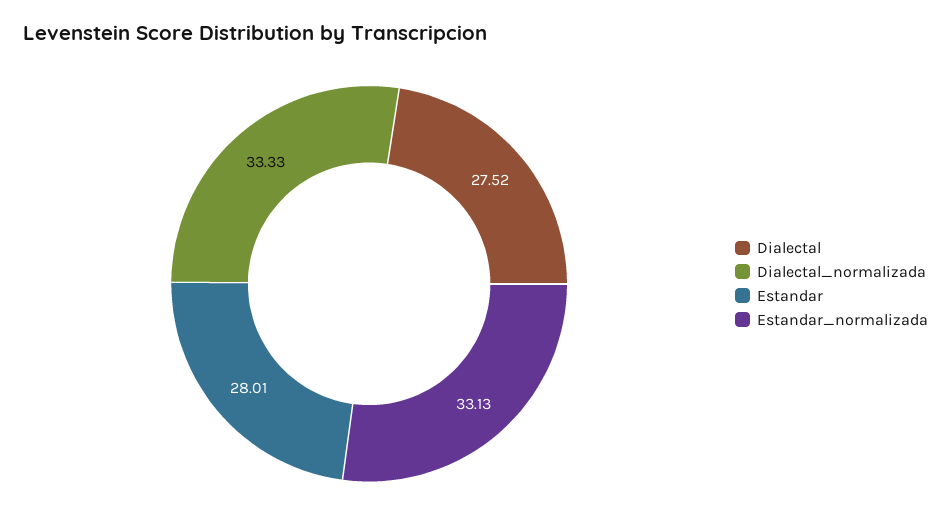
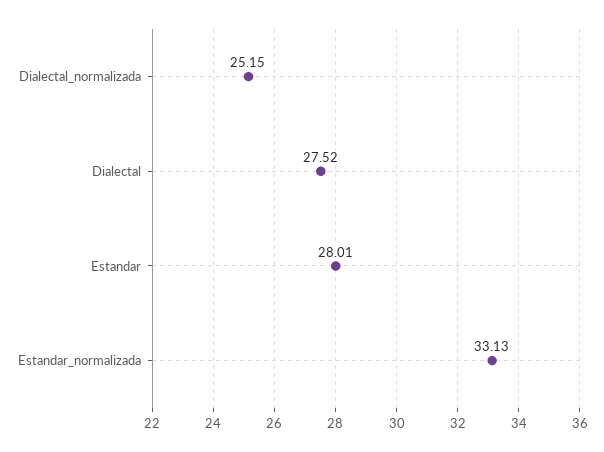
Dialectal_normalizada: 33.33 -> 25.15

